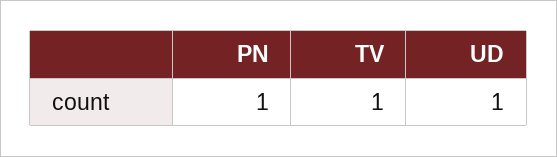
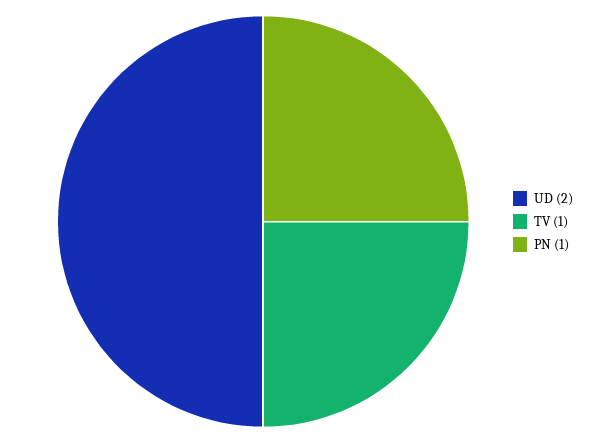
UD: 1 -> 2

